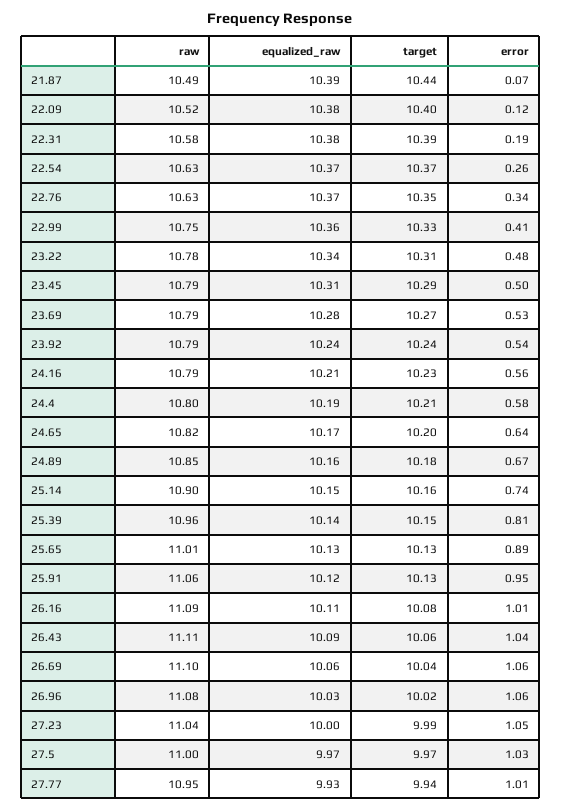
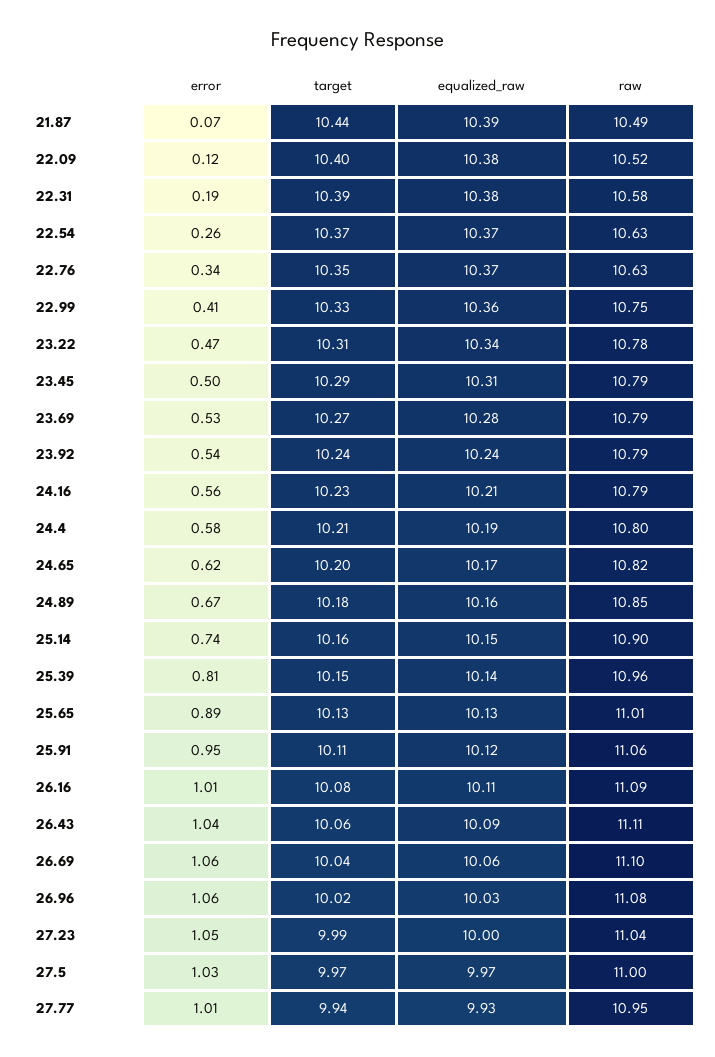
error, 23.22: 0.48 -> 0.47
error, 24.65: 0.64 -> 0.62
target, 25.91: 10.13 -> 10.11

